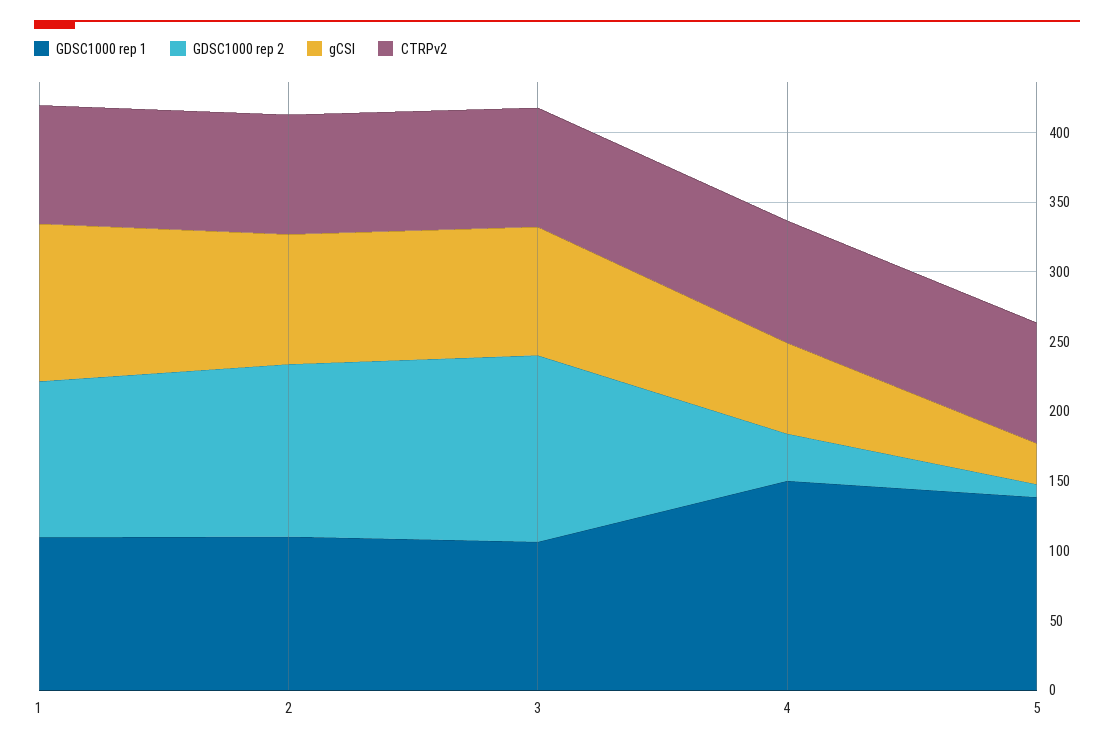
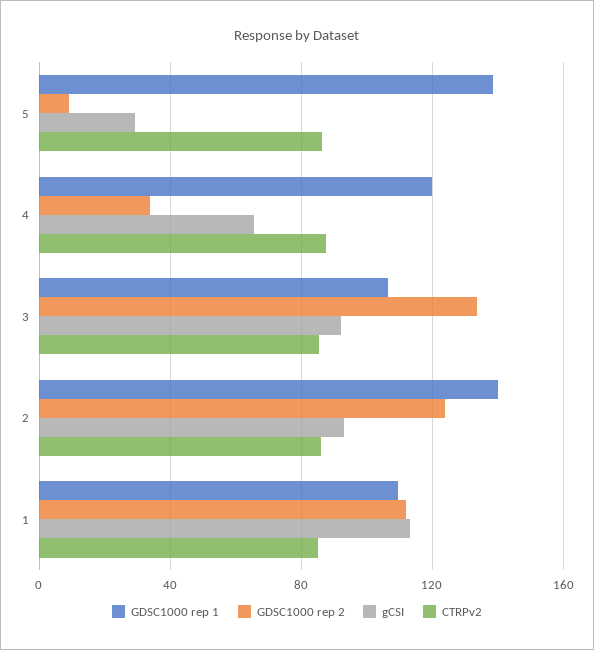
GDSC1000 rep 1, 2: 110 -> 140
GDSC1000 rep 1, 4: 150 -> 120

